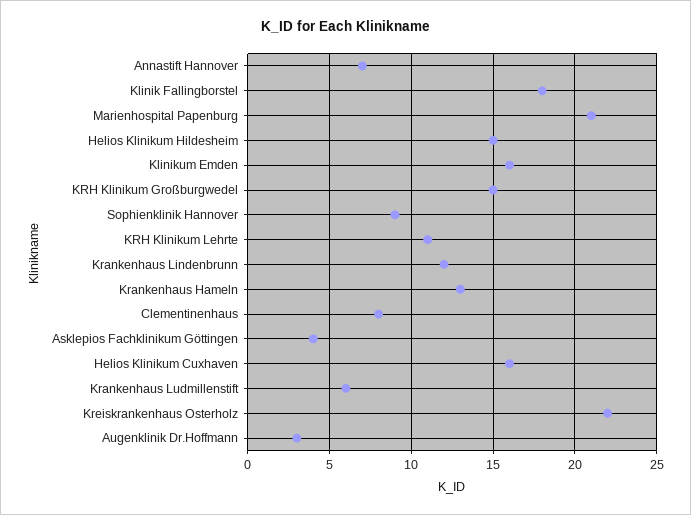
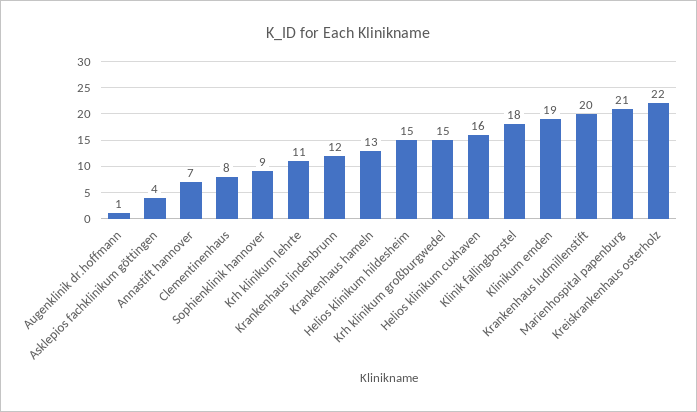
Klinikum Emden: 16 -> 19
Krankenhaus Ludmillenstift: 6 -> 20
Augenklinik Dr.Hoffmann: 3 -> 1

